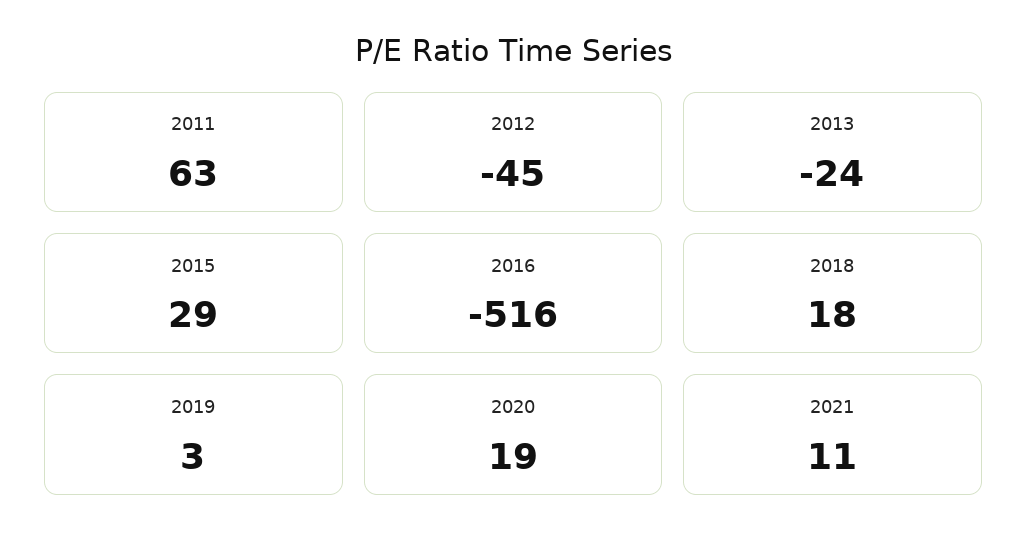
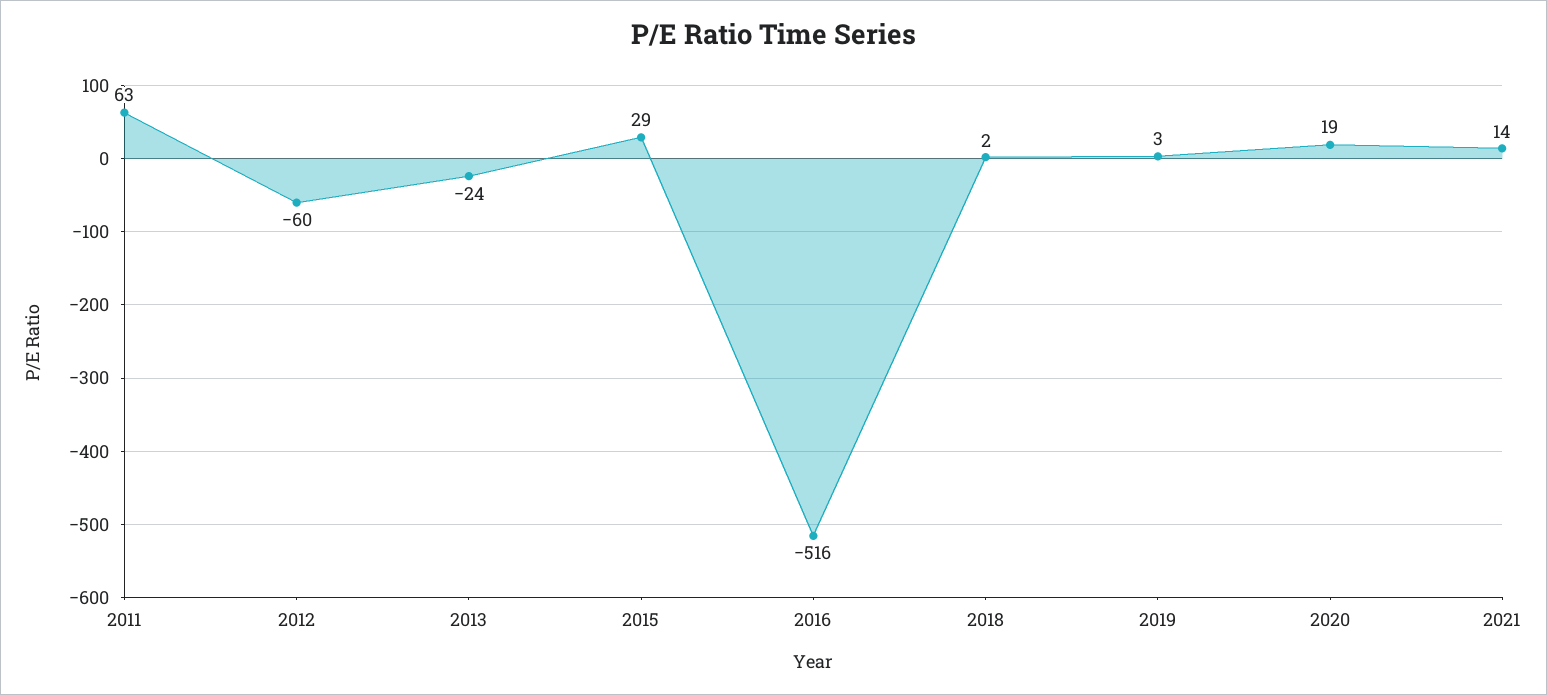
2012: -45 -> -60
2018: 18 -> 2
2021: 11 -> 14

